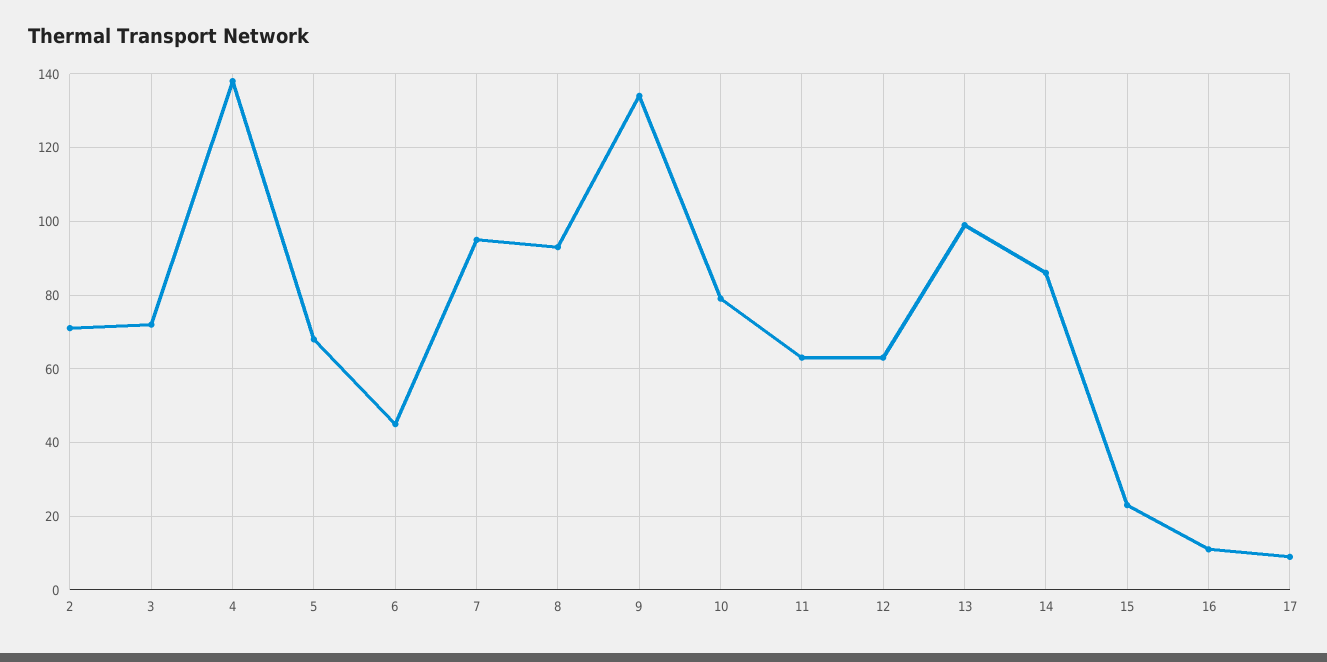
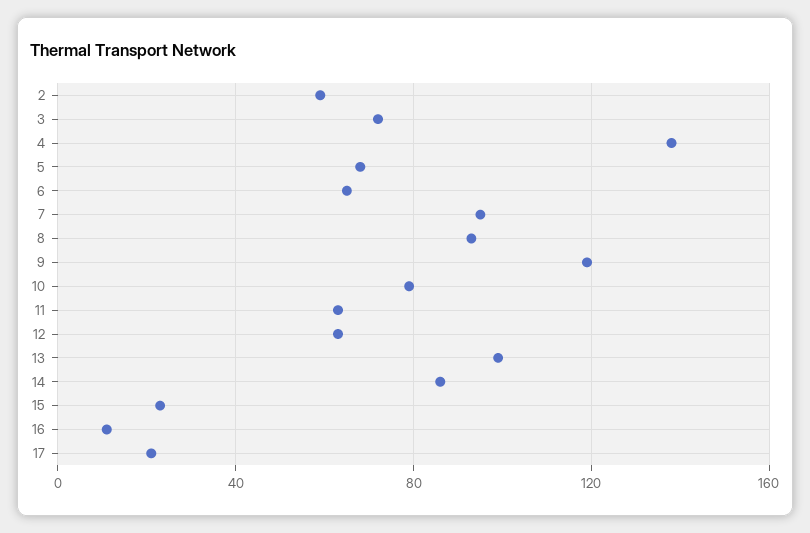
2: 70 -> 60
6: 45 -> 65
9: 135 -> 120
17: 10 -> 20

